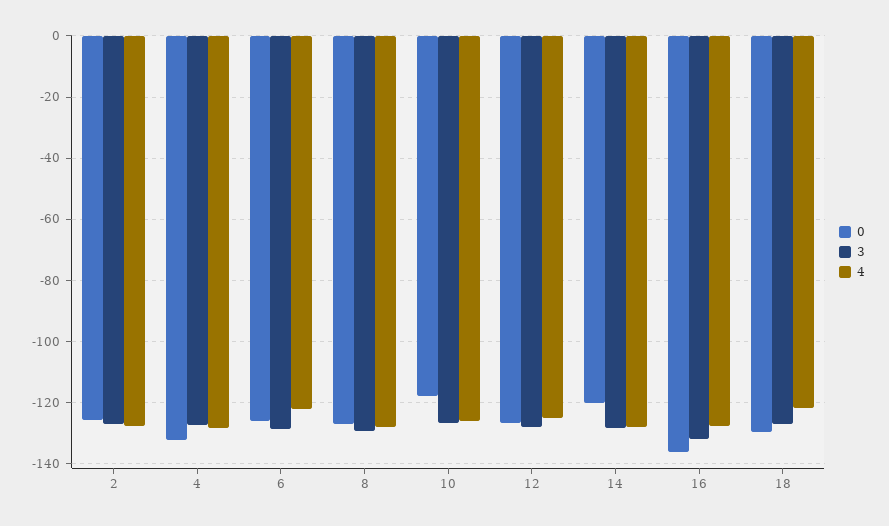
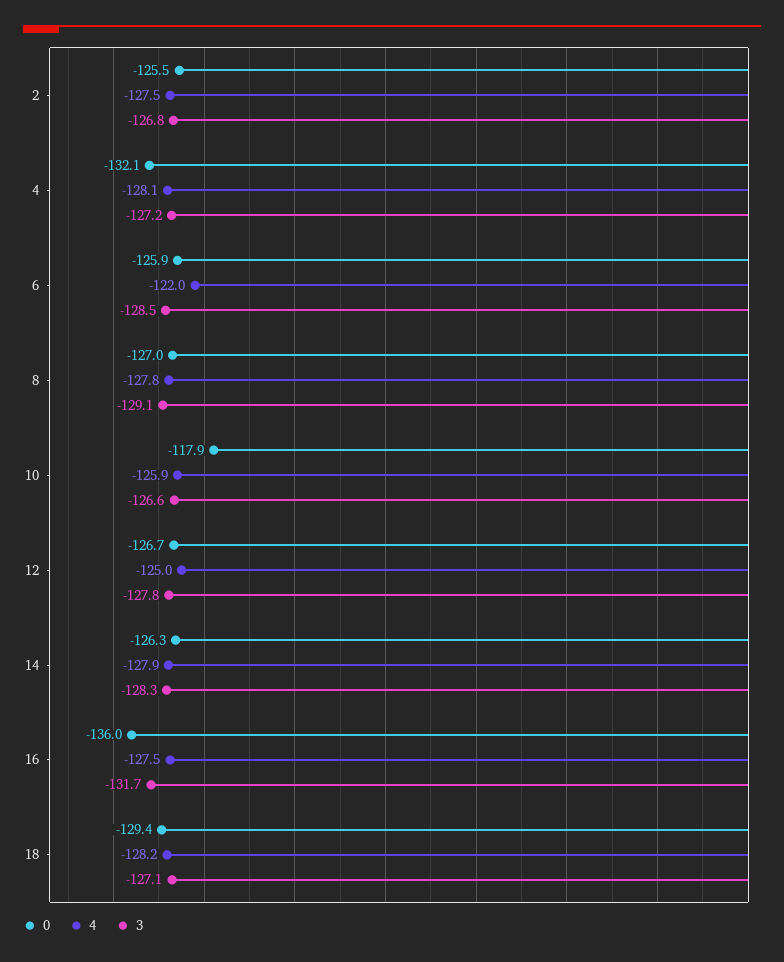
0, 14: -120 -> -126.3
4, 18: -122 -> -128.2

